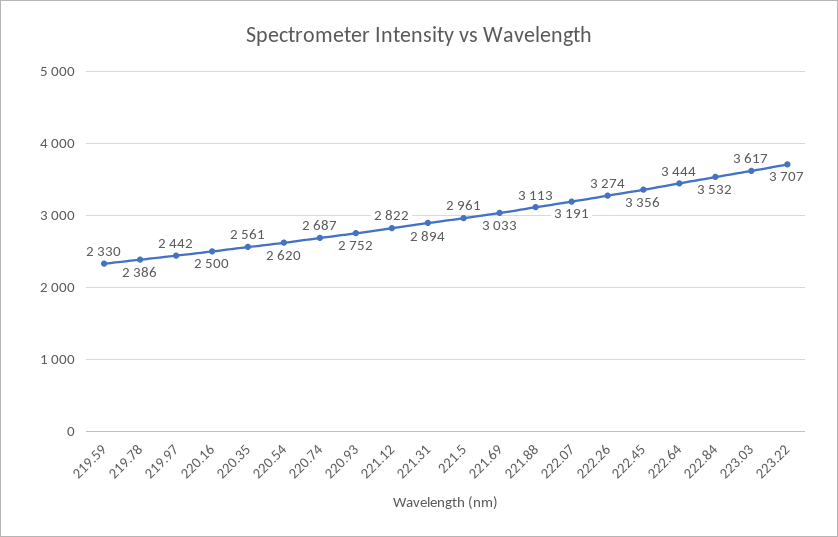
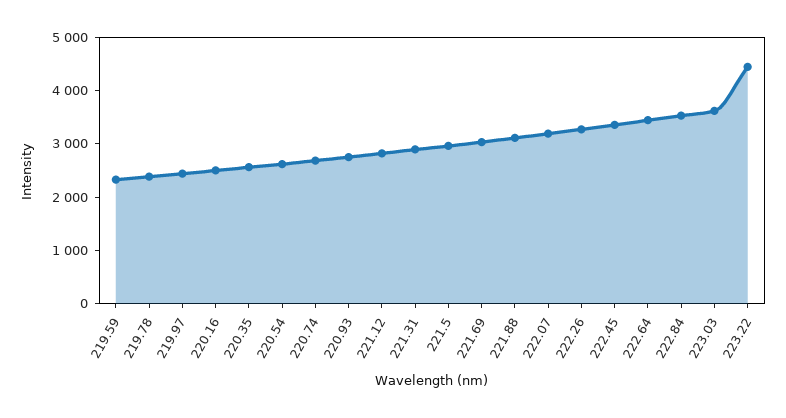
223.22: 3707 -> 4400

